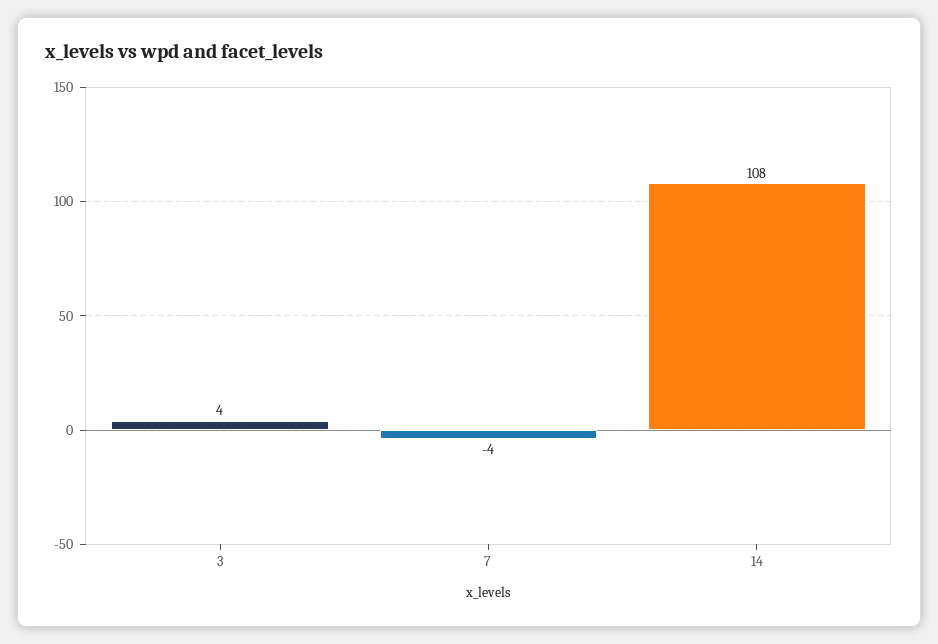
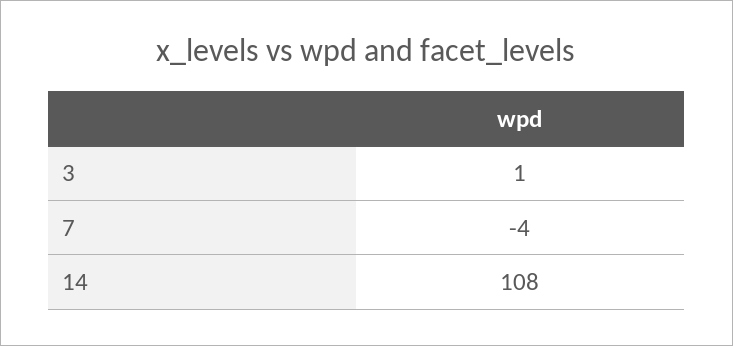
3: 4 -> 1

